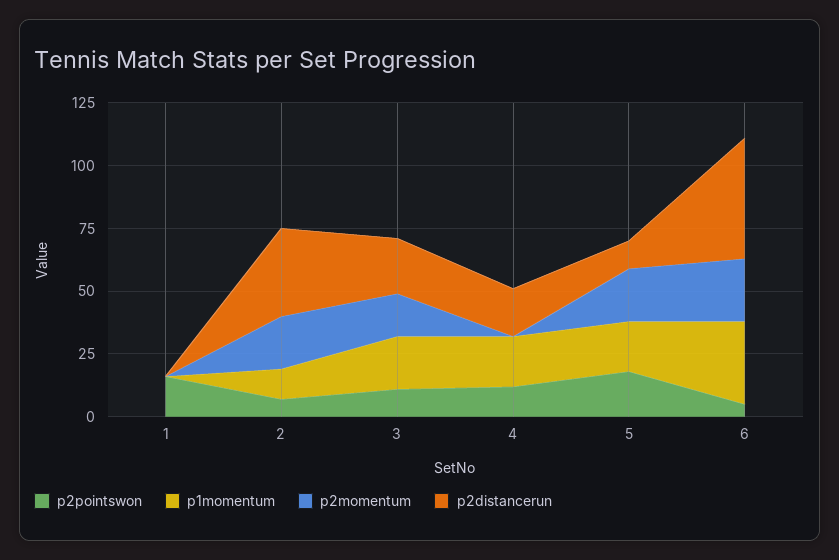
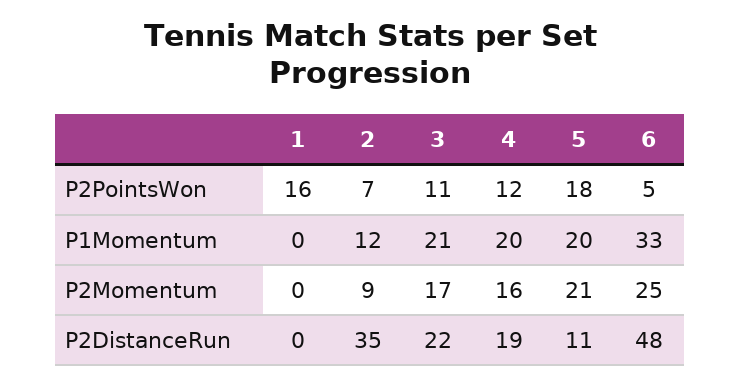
p2momentum, 2: 20 -> 9
p2momentum, 4: 0 -> 16

